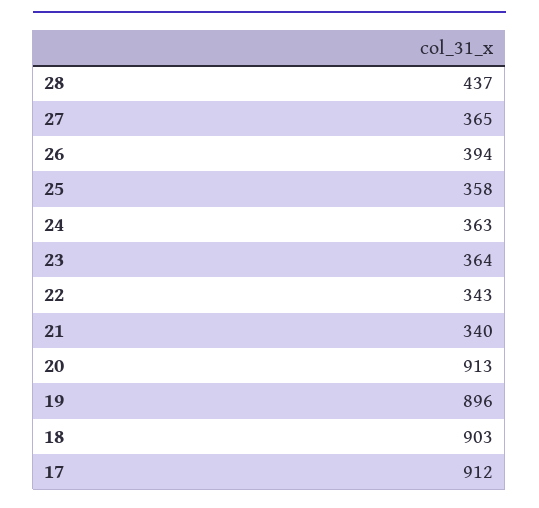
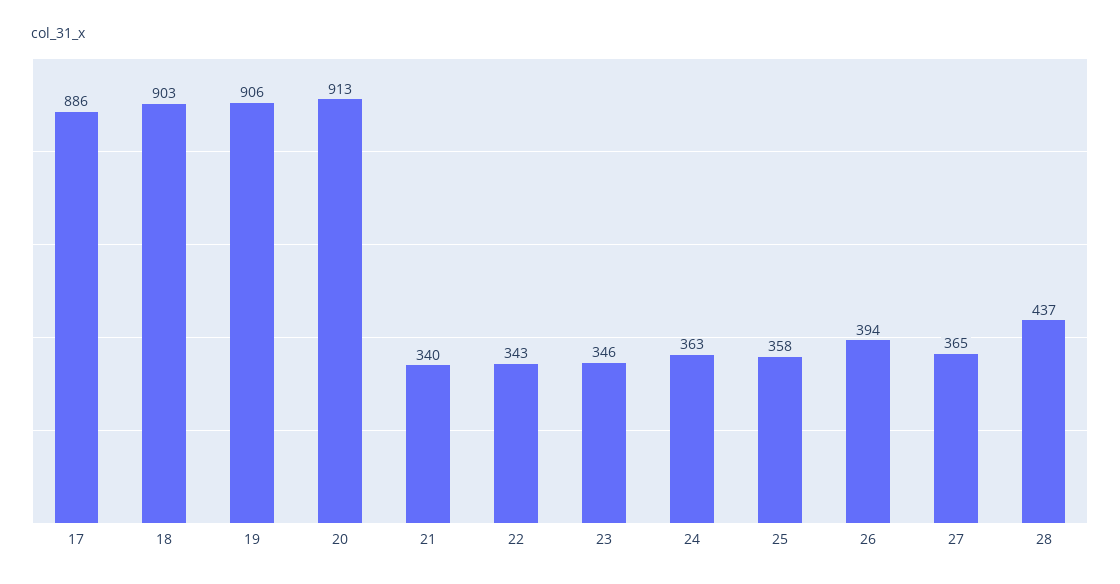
23: 364 -> 346
19: 896 -> 906
17: 912 -> 886

